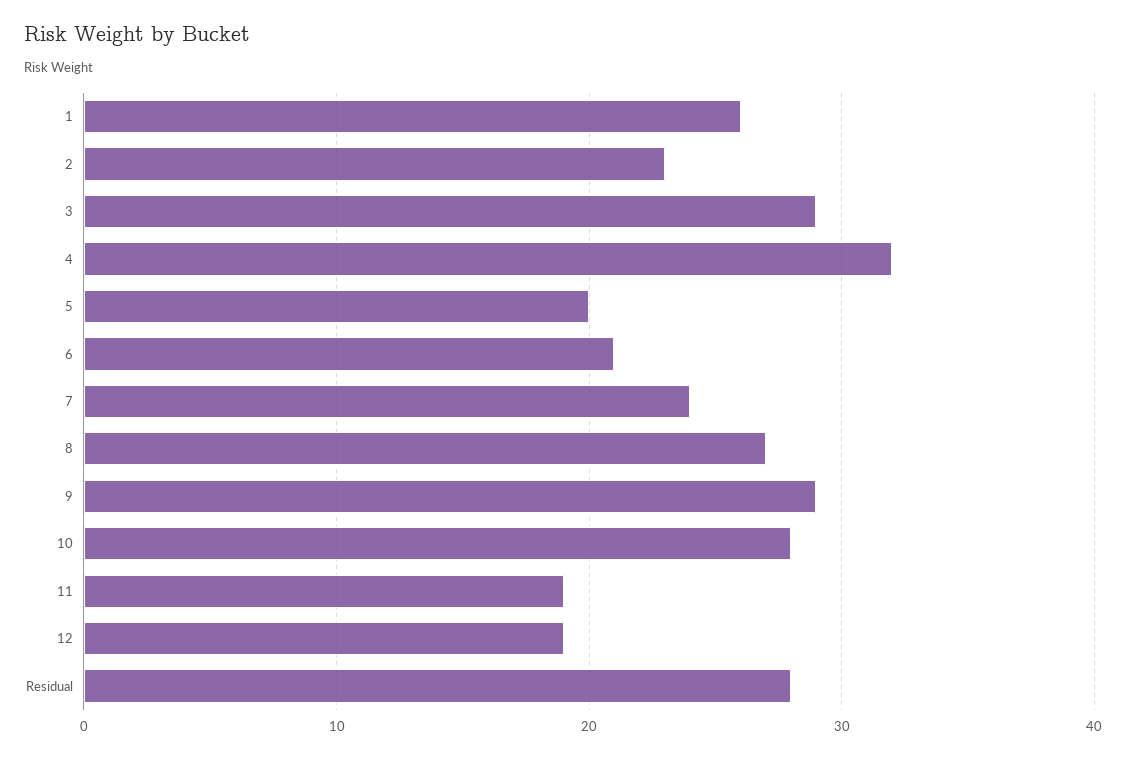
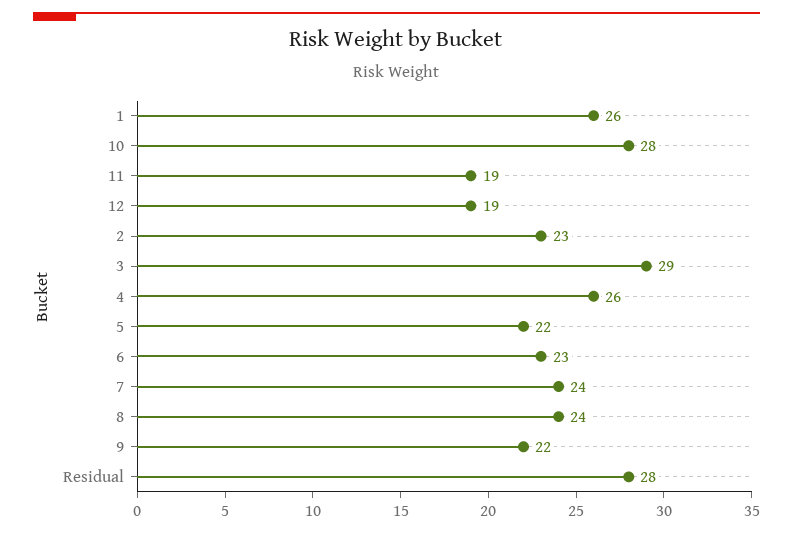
4: 32 -> 26
5: 20 -> 22
6: 21 -> 23
8: 27 -> 24
9: 29 -> 22

